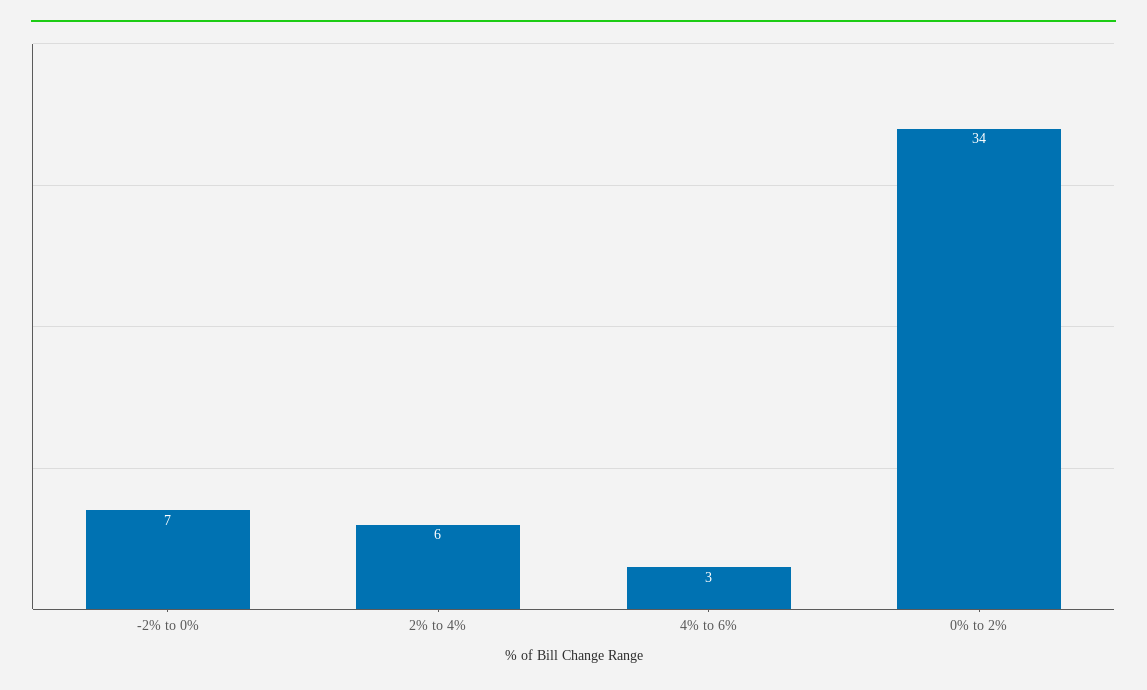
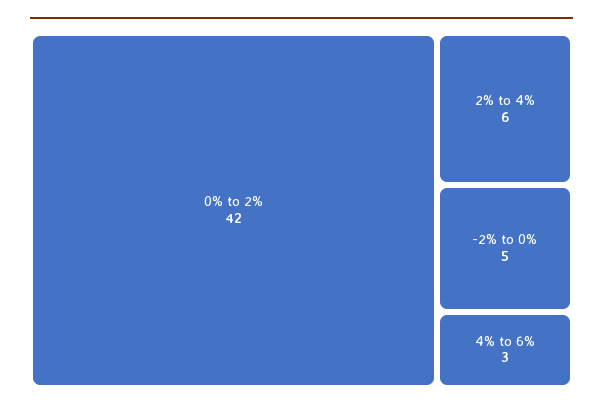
-2% to 0%: 7 -> 5
0% to 2%: 34 -> 42

